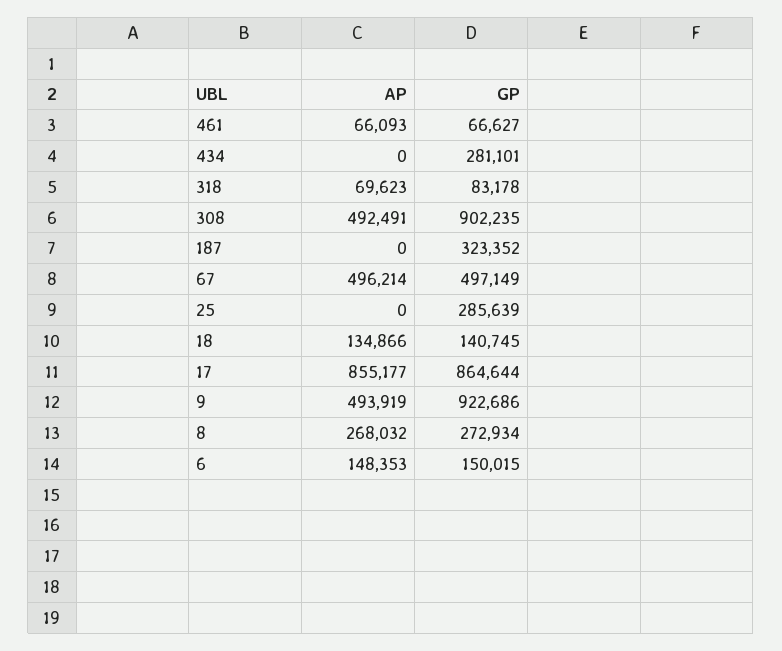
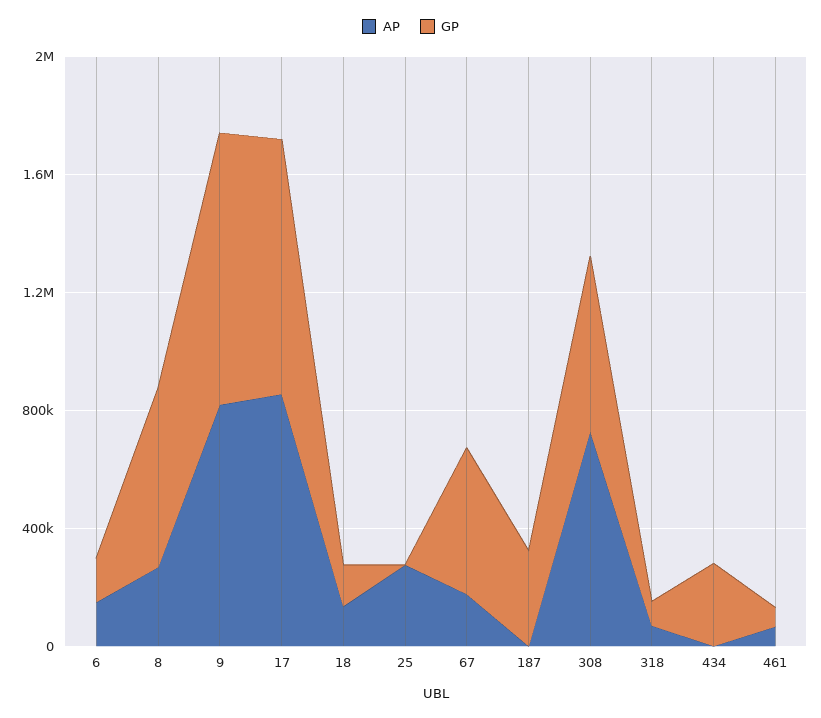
AP, 308: 492491 -> 700000
GP, 308: 902235 -> 600000
AP, 67: 496214 -> 200000
AP, 25: 0 -> 300000
GP, 25: 285639 -> 0
AP, 9: 493919 -> 800000
GP, 8: 272934 -> 600000

